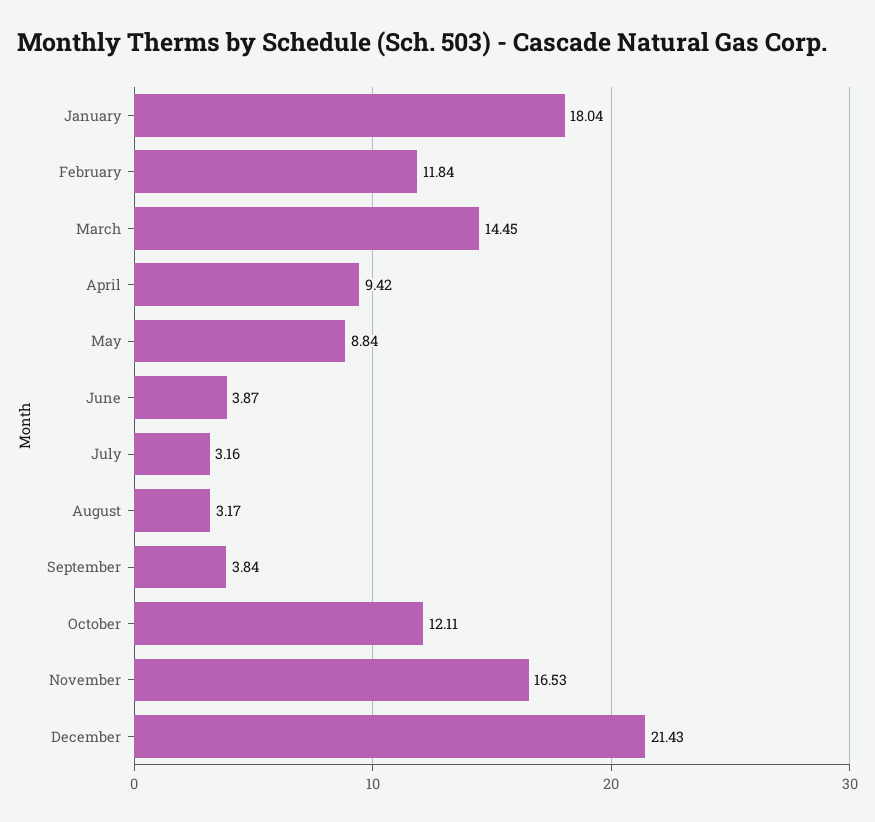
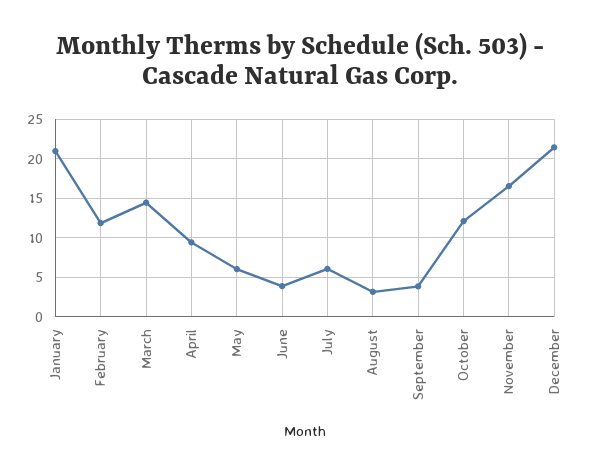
January: 18.04 -> 21
May: 8.84 -> 6
July: 3.16 -> 6

